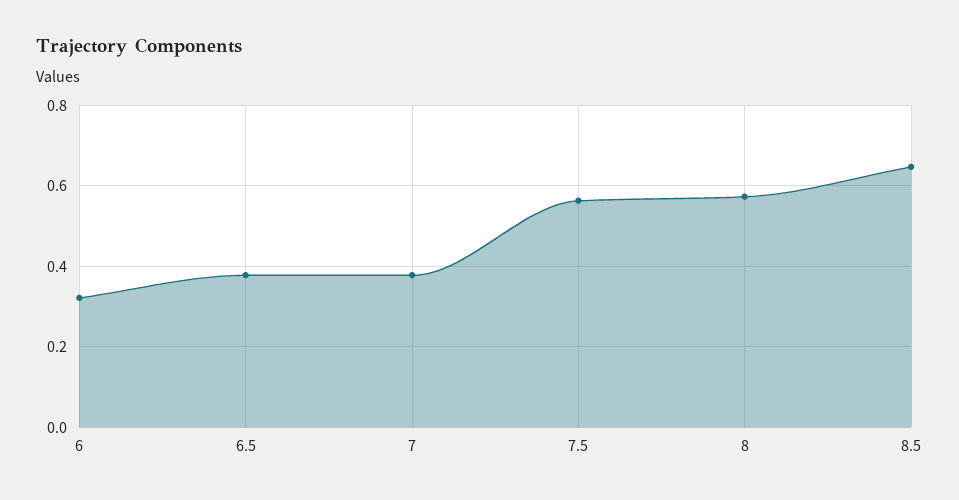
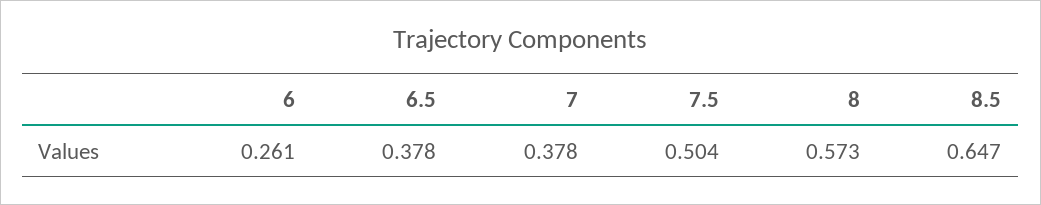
6: 0.32 -> 0.261
7.5: 0.56 -> 0.504

